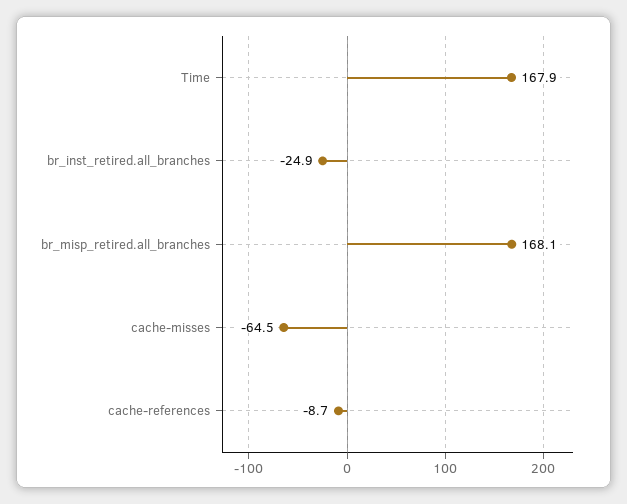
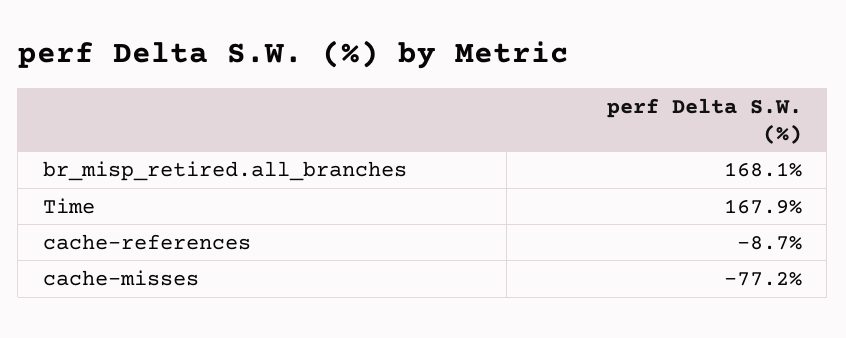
br_inst_retired.all_branches: -24.9 -> none
cache-misses: -64.5 -> -77.2

